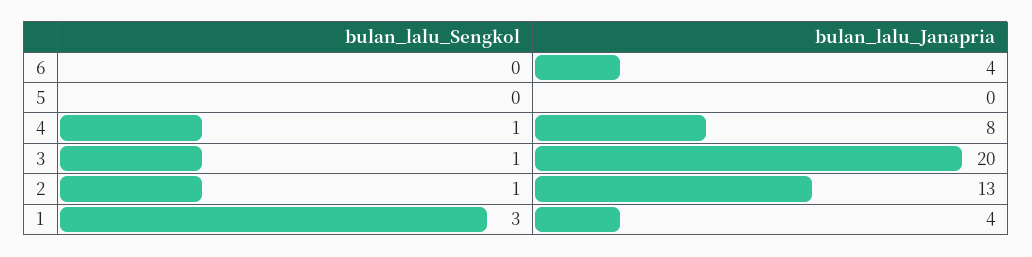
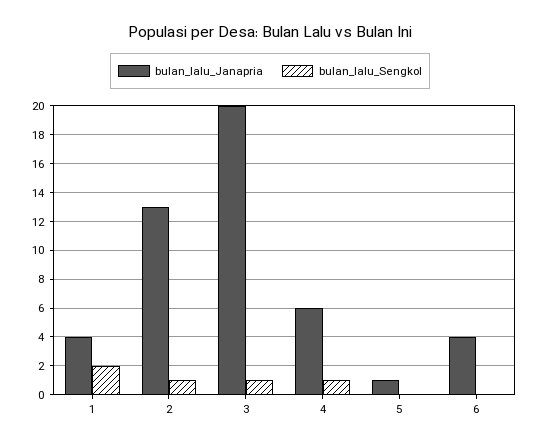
bulan_lalu_Janapria, 5: 0 -> 1
bulan_lalu_Janapria, 4: 8 -> 6
bulan_lalu_Sengkol, 1: 3 -> 2

